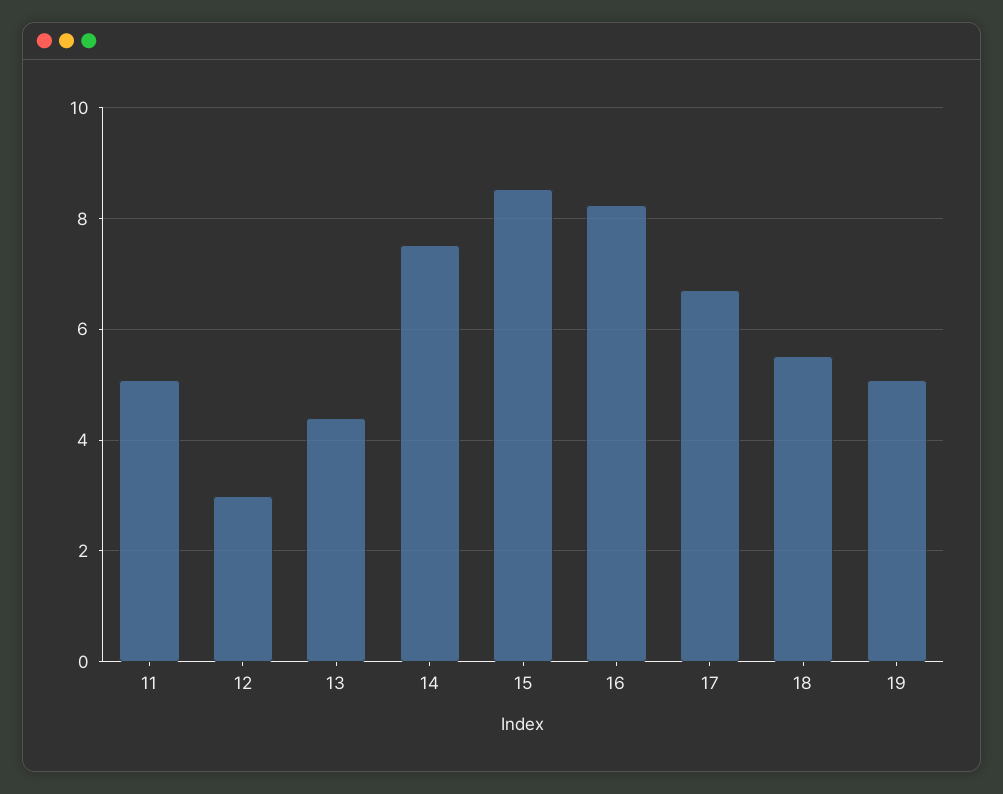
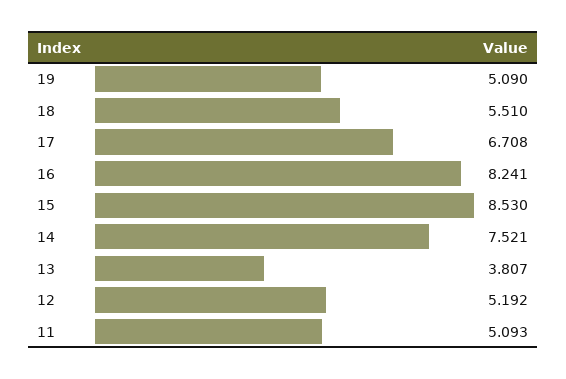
12: 3 -> 5.192
13: 4.4 -> 3.807

